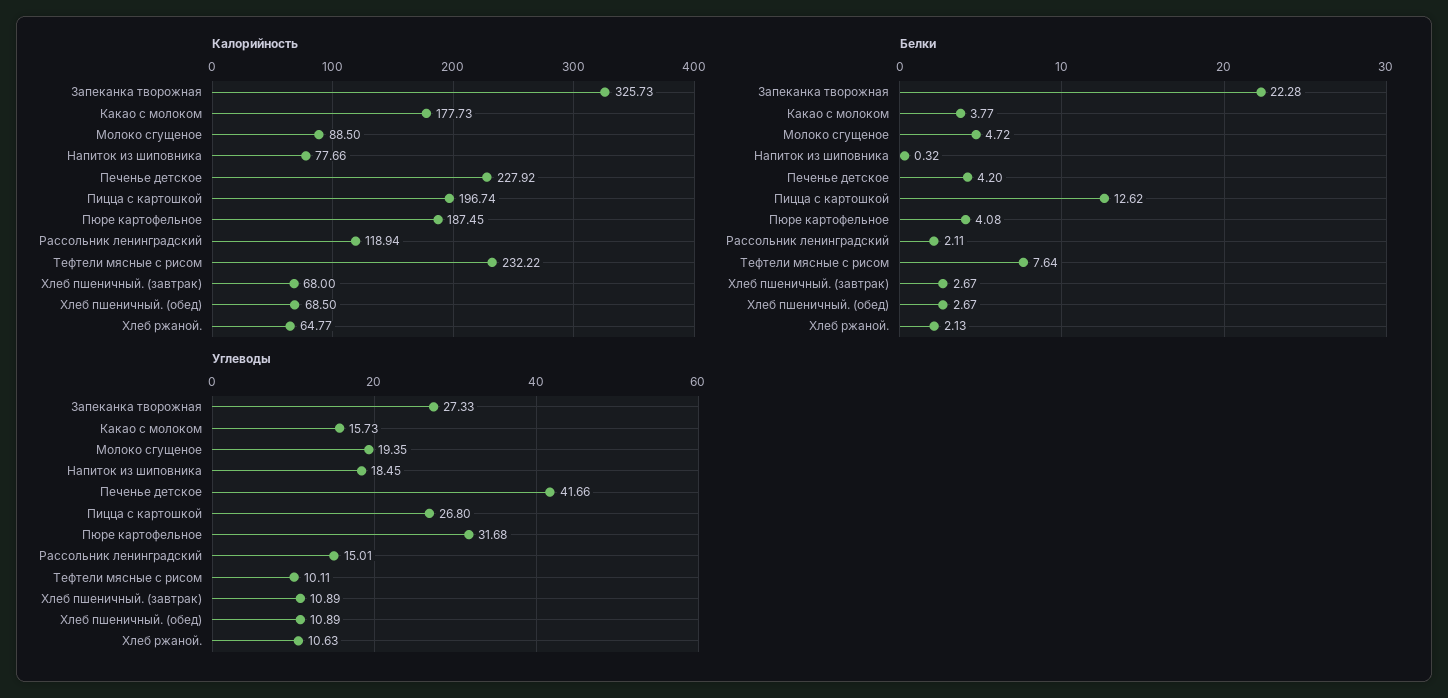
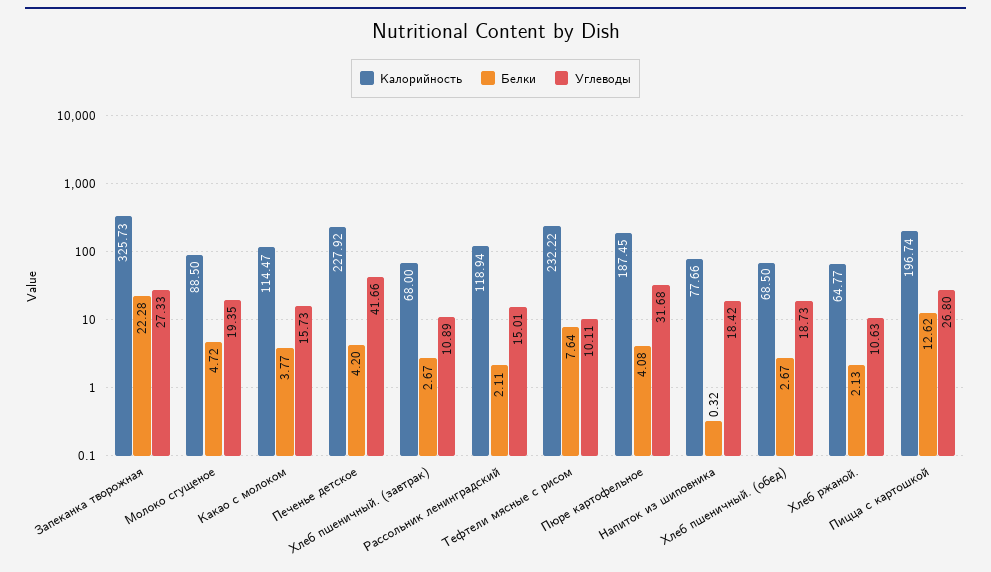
Калорийность, Какао с молоком: 177.73 -> 114.47
Углеводы, Напиток из шиповника: 18.45 -> 18.42
Углеводы, Хлеб пшеничный. (обед): 10.89 -> 18.73

